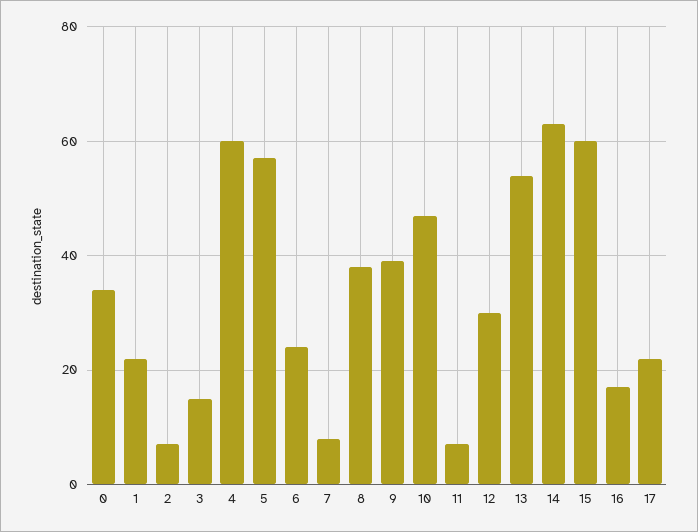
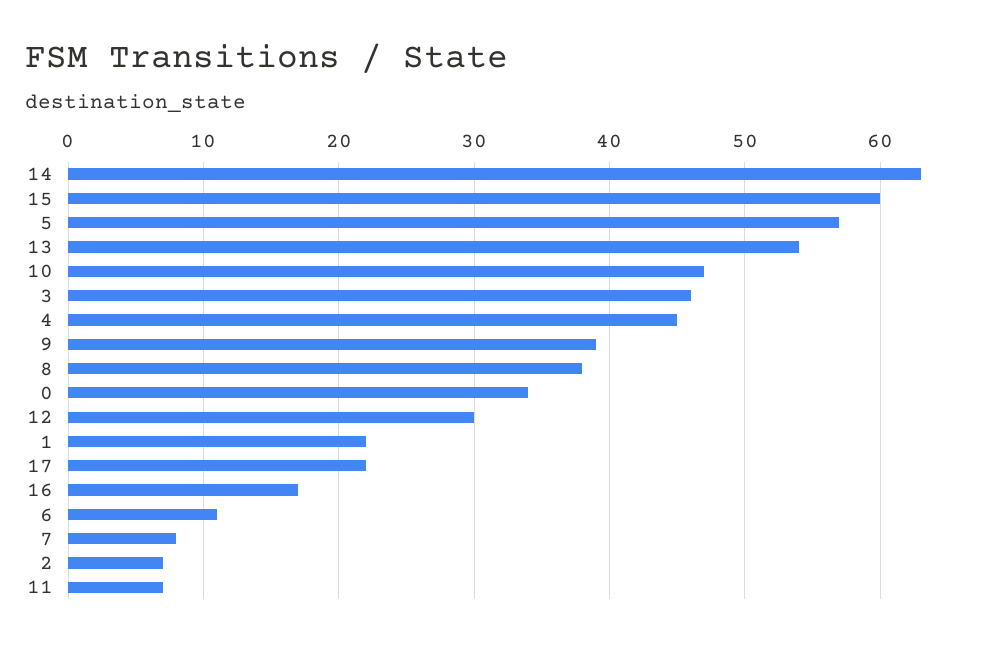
3: 15 -> 46
4: 60 -> 45
6: 25 -> 11

